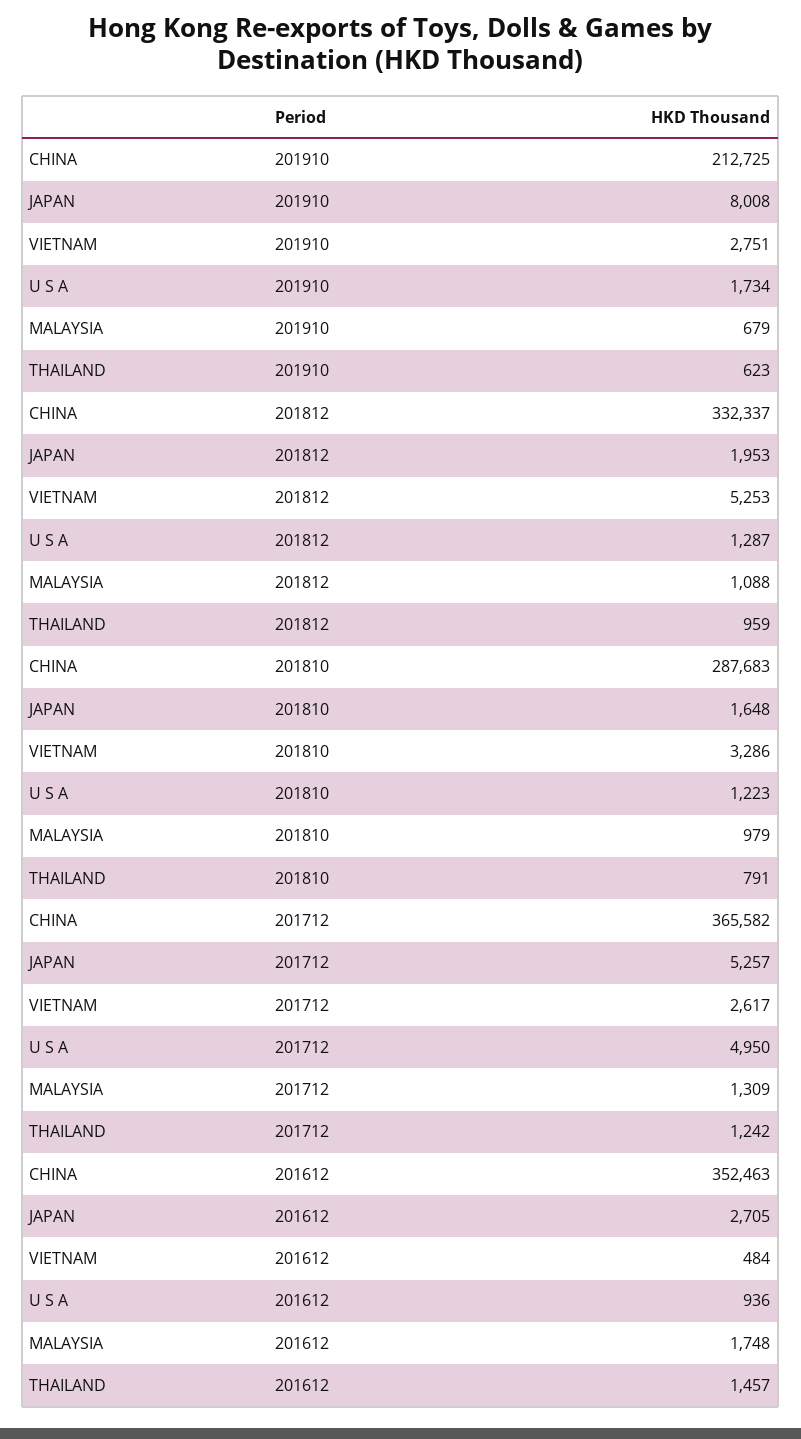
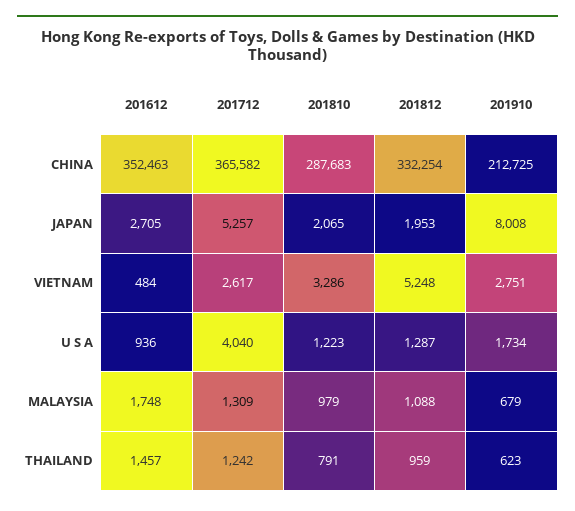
CHINA, 201812: 332337 -> 332254
VIETNAM, 201812: 5253 -> 5248
JAPAN, 201810: 1648 -> 2065
U S A, 201712: 4950 -> 4040

